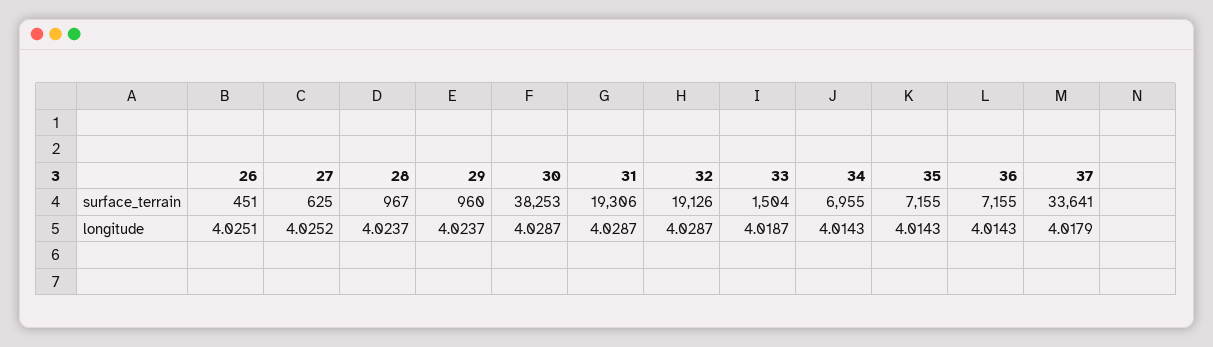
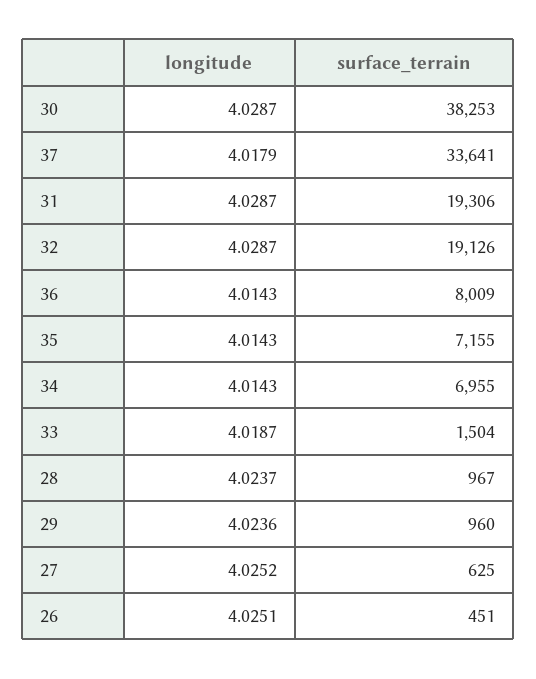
36, surface_terrain: 7155 -> 8009
29, longitude: 4.0237 -> 4.0236

